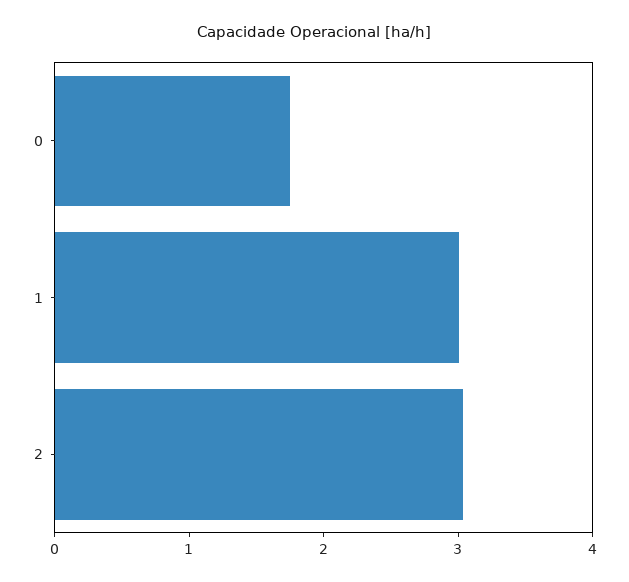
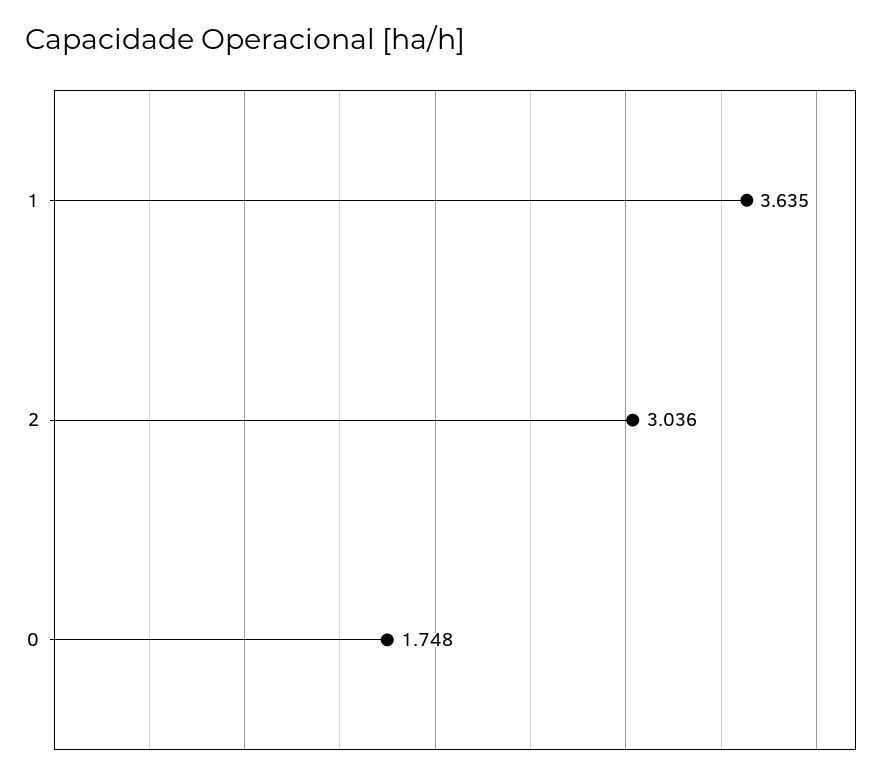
1: 3 -> 3.635

